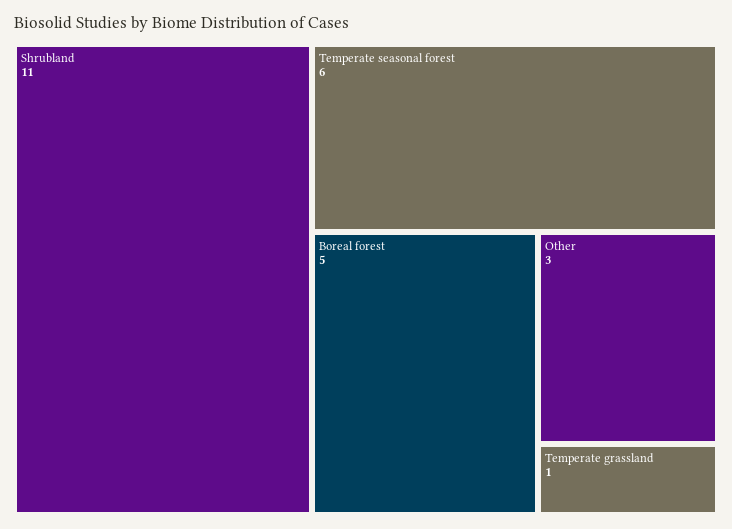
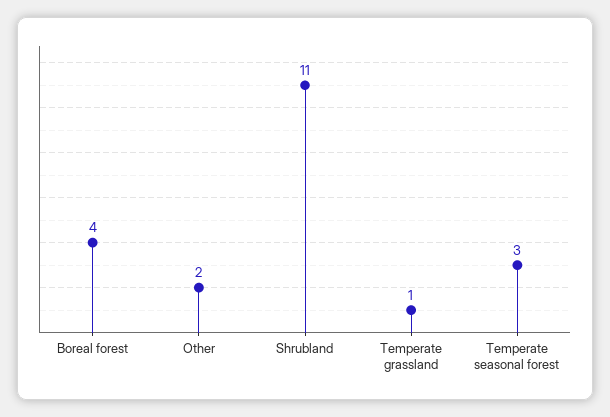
Temperate seasonal forest: 6 -> 3
Boreal forest: 5 -> 4
Other: 3 -> 2

